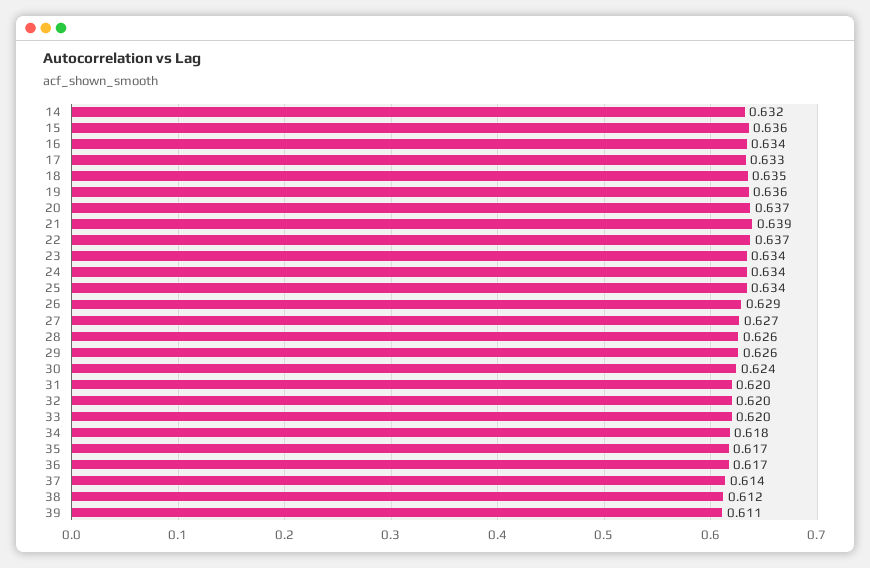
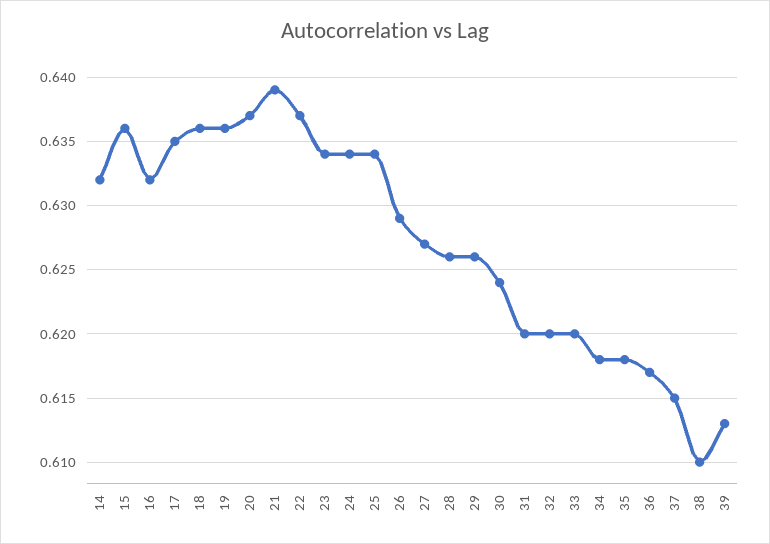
16: 0.634 -> 0.632
17: 0.633 -> 0.635
18: 0.635 -> 0.636
35: 0.617 -> 0.618
37: 0.614 -> 0.615
38: 0.612 -> 0.61
39: 0.611 -> 0.613

